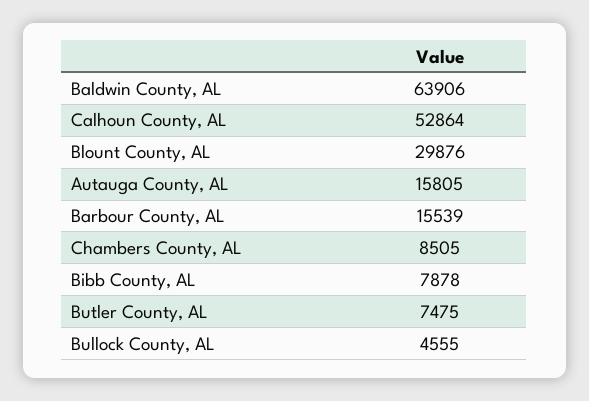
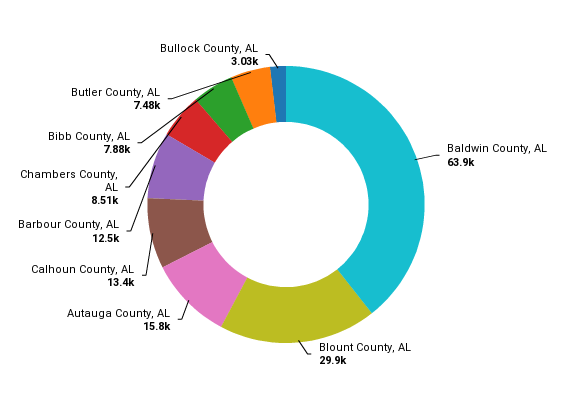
Calhoun County, AL: 52864 -> 13400
Barbour County, AL: 15539 -> 12500
Bullock County, AL: 4555 -> 3030

